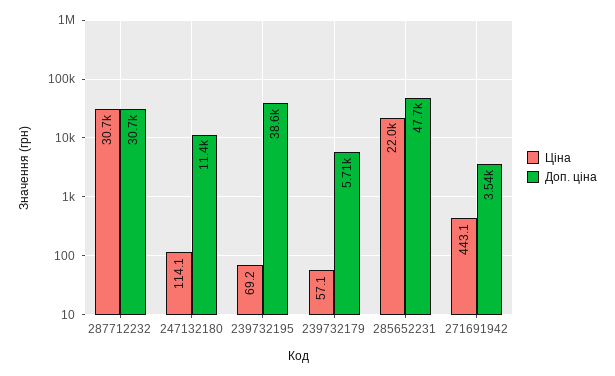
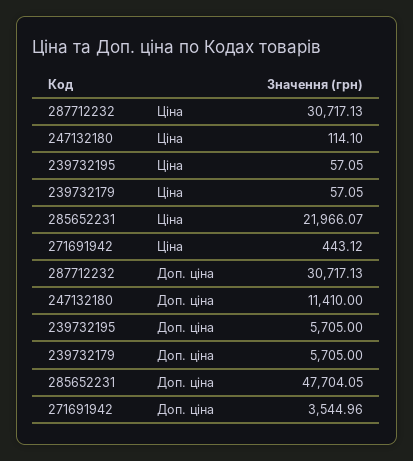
Ціна, 239732195: 69.2 -> 57.05
Доп. ціна, 239732195: 38600 -> 5705

